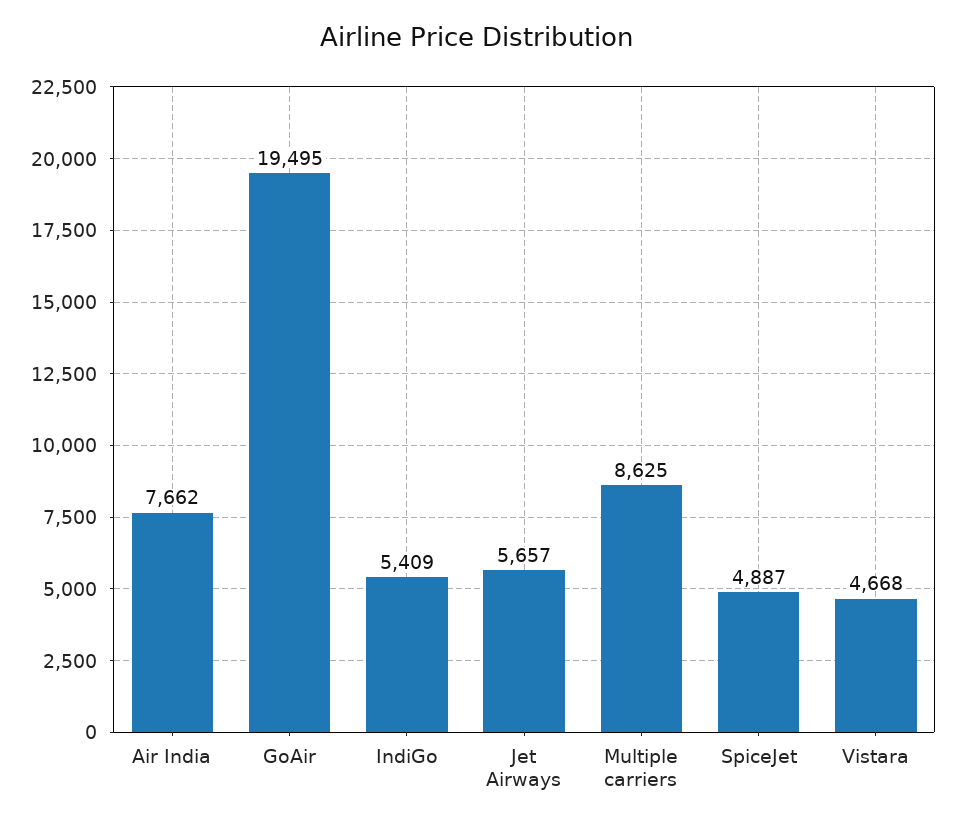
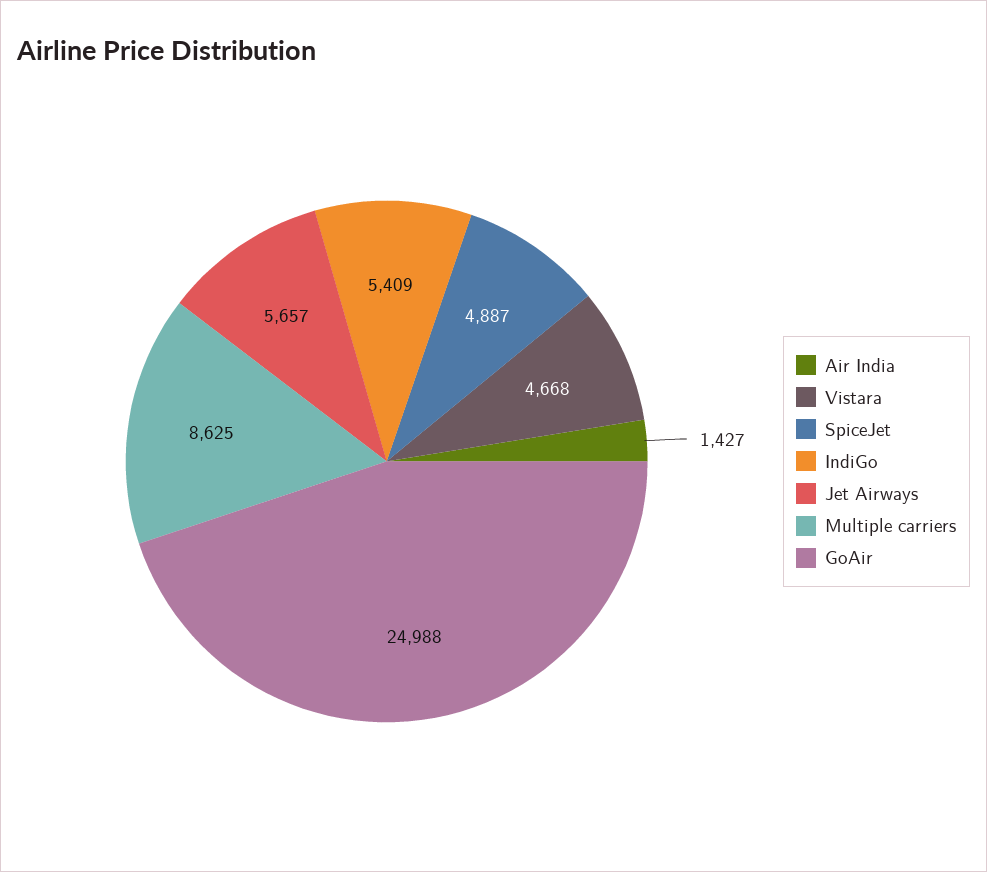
Air India: 7662 -> 1427
GoAir: 19495 -> 24988

